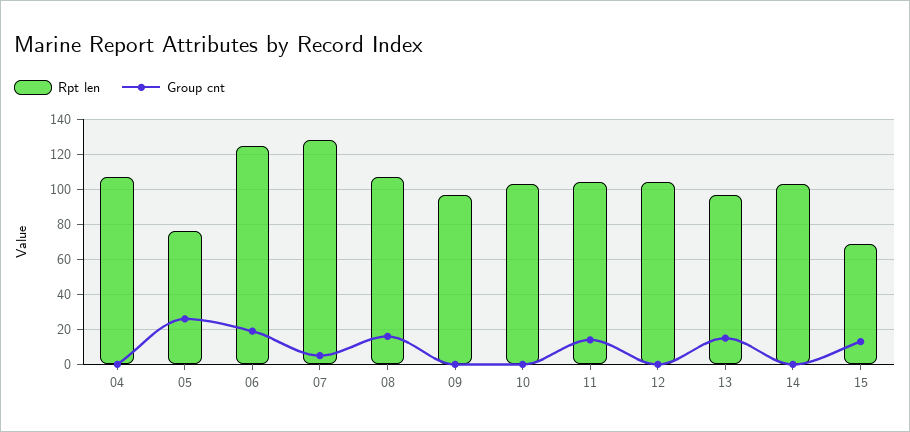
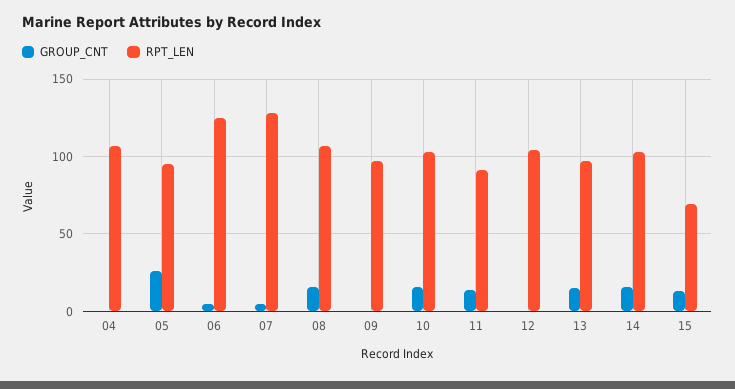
Rpt len, 05: 75 -> 95
Group cnt, 06: 20 -> 5
Group cnt, 10: 0 -> 15
Rpt len, 11: 105 -> 90
Group cnt, 14: 0 -> 15

